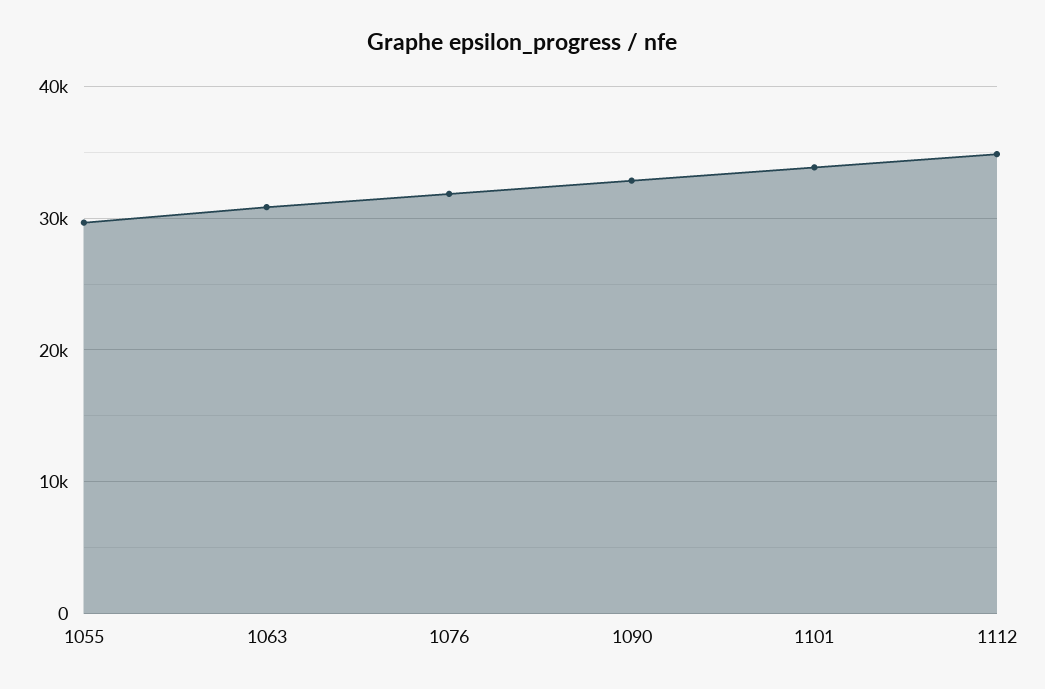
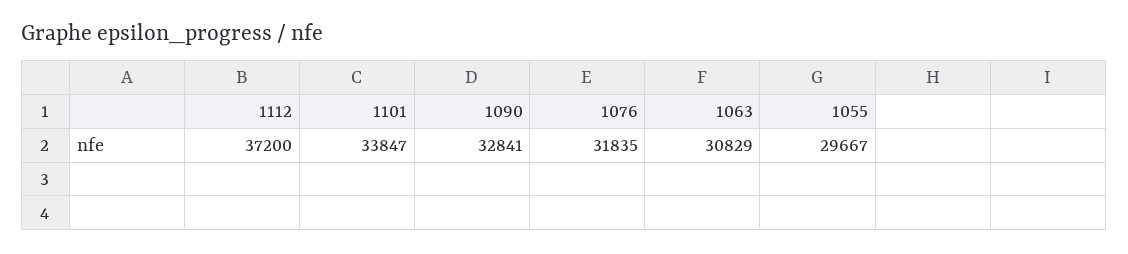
1112: 35000 -> 37200

